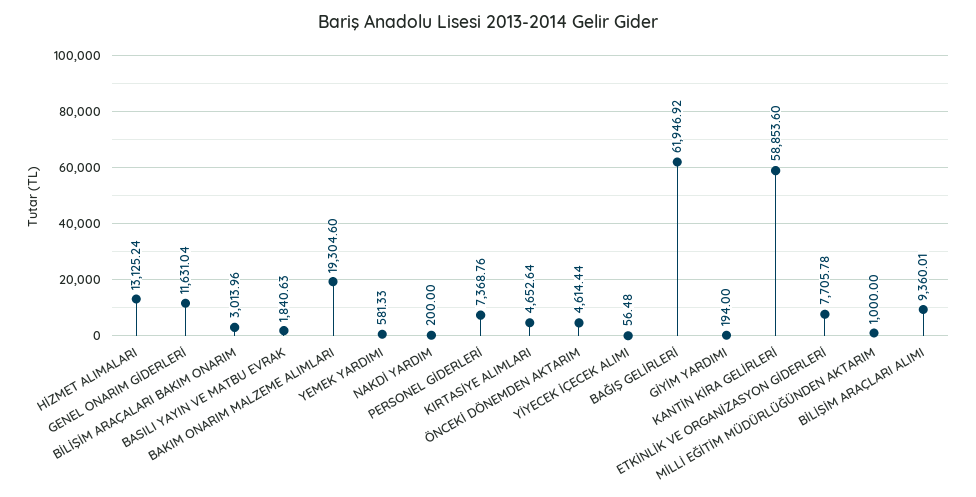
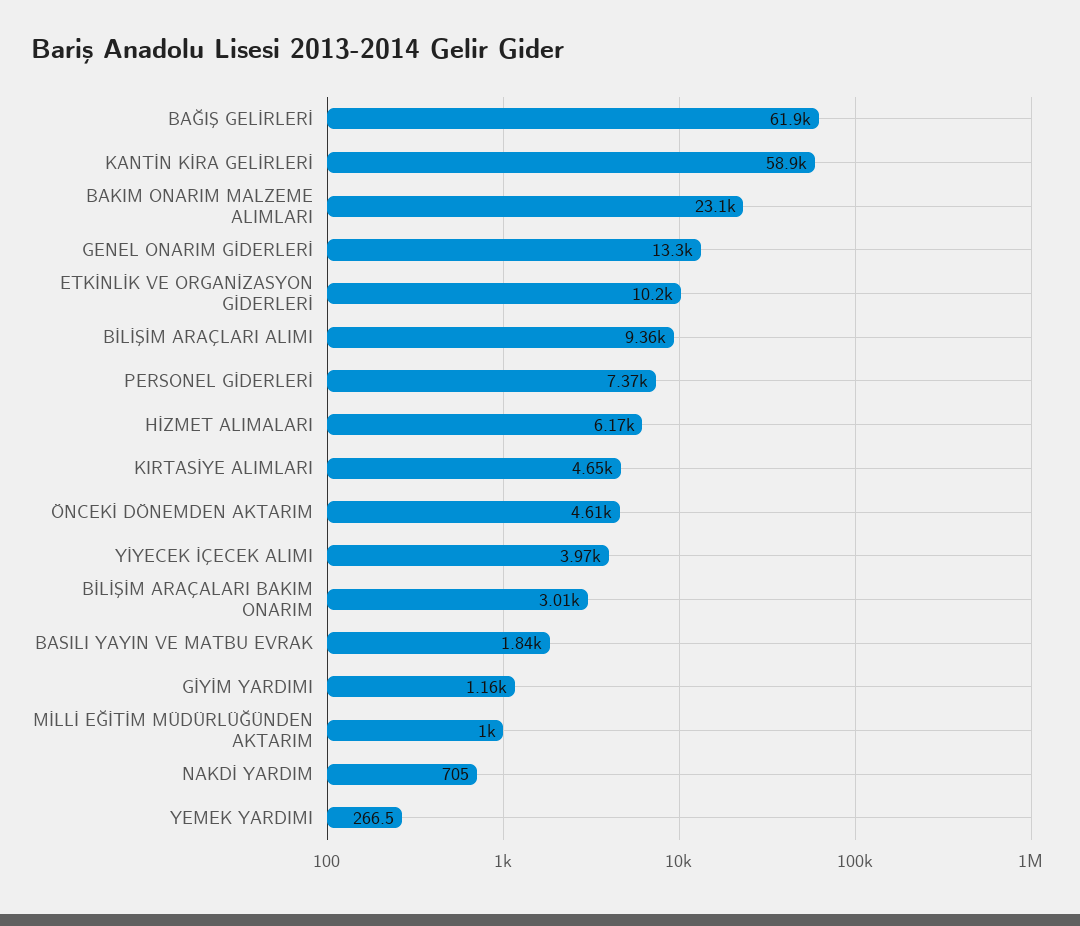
HİZMET ALIMALARI: 13125.24 -> 6170
GENEL ONARIM GİDERLERİ: 11631.04 -> 13300
BAKIM ONARIM MALZEME ALIMLARI: 19304.6 -> 23100
YEMEK YARDIMI: 581.33 -> 266.5
NAKDİ YARDIM: 200 -> 705
YİYECEK İÇECEK ALIMI: 56.48 -> 3970
GİYİM YARDIMI: 194 -> 1160
ETKİNLİK VE ORGANİZASYON GİDERLERİ: 7705.78 -> 10200

